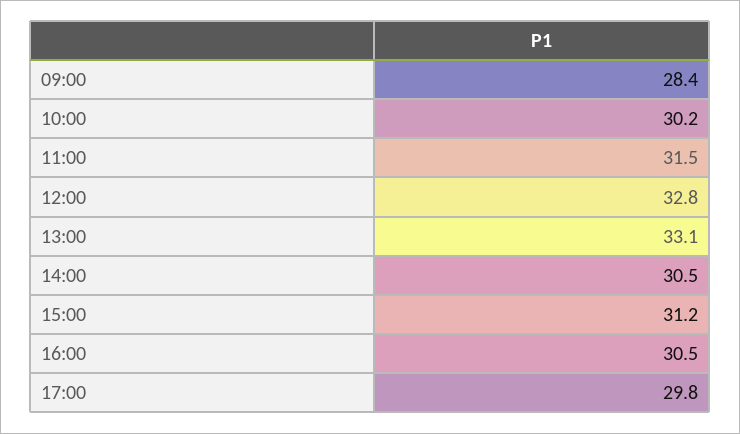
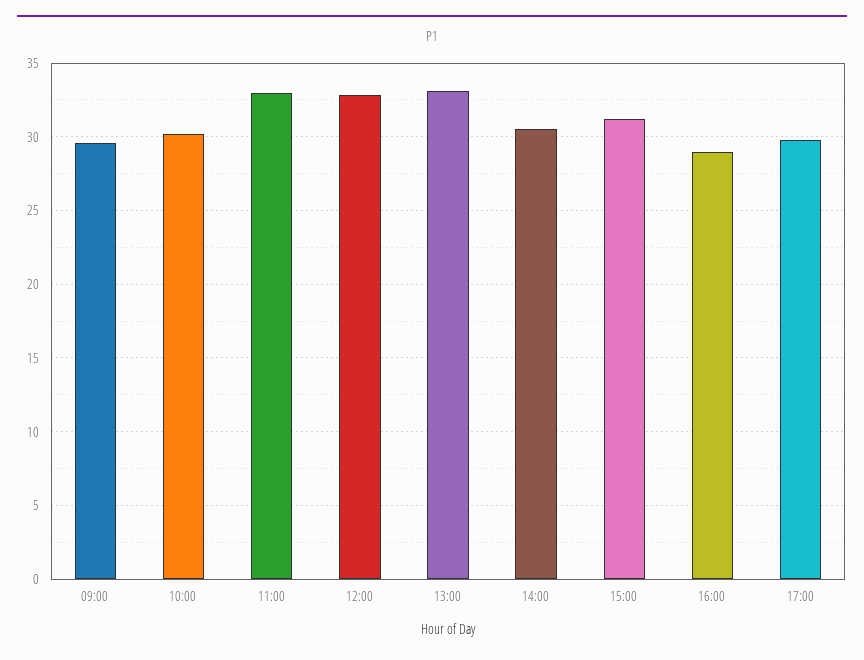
09:00: 28.4 -> 29.5
11:00: 31.5 -> 33
16:00: 30.5 -> 29

